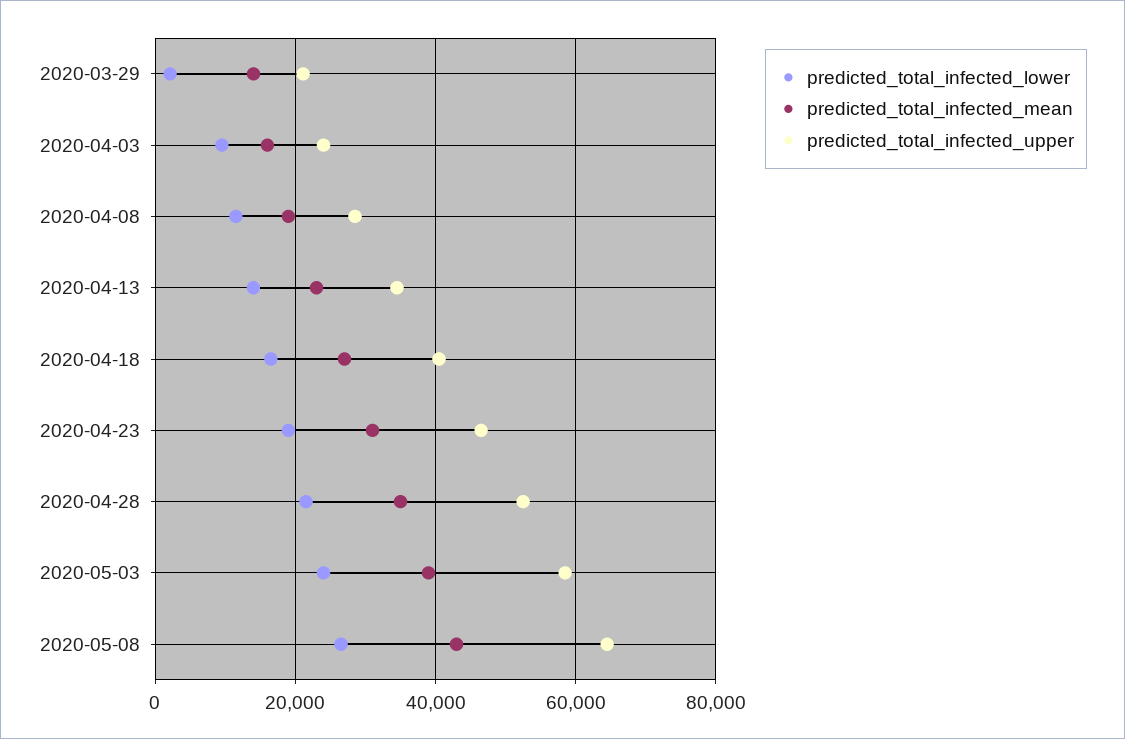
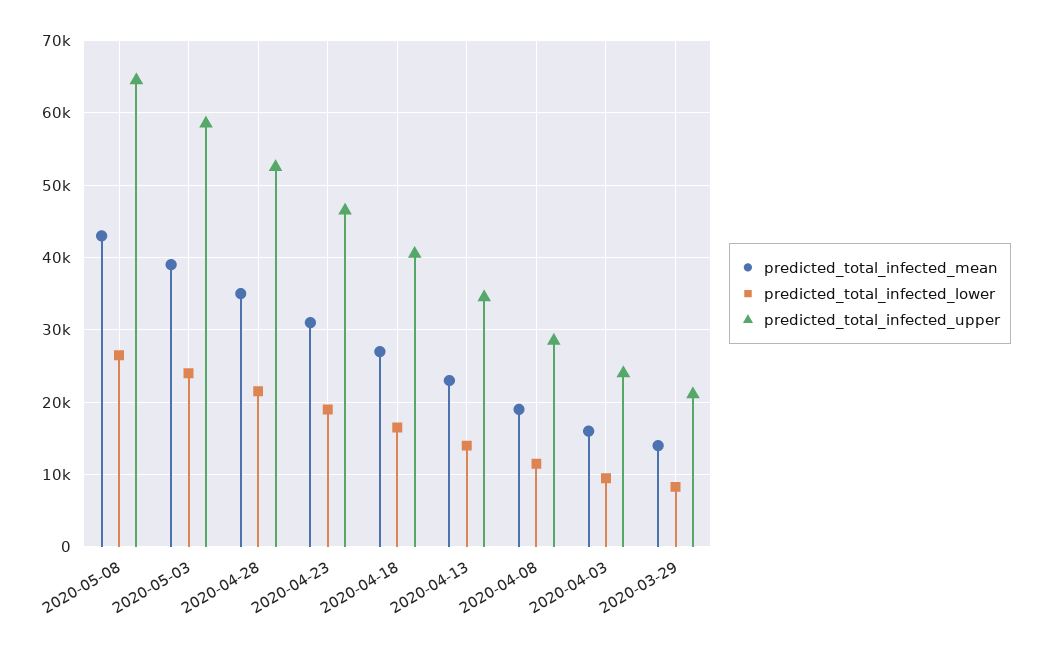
predicted_total_infected_lower, 2020-03-29: 2000 -> 8000

